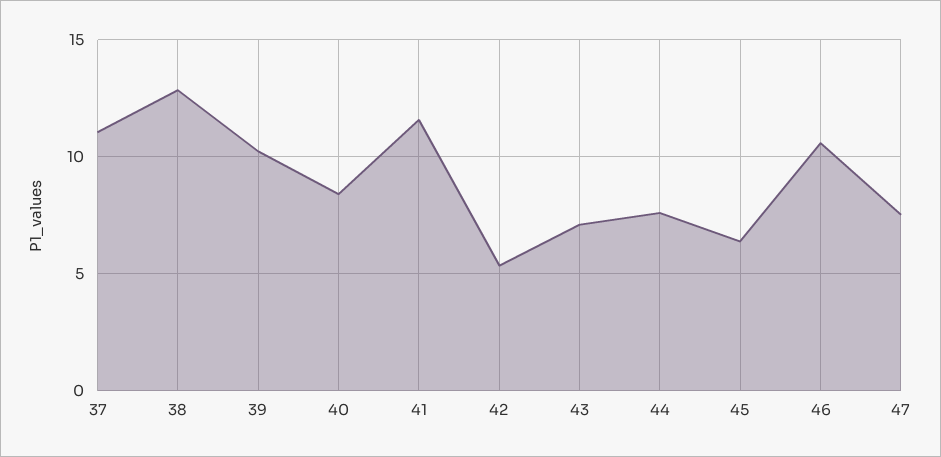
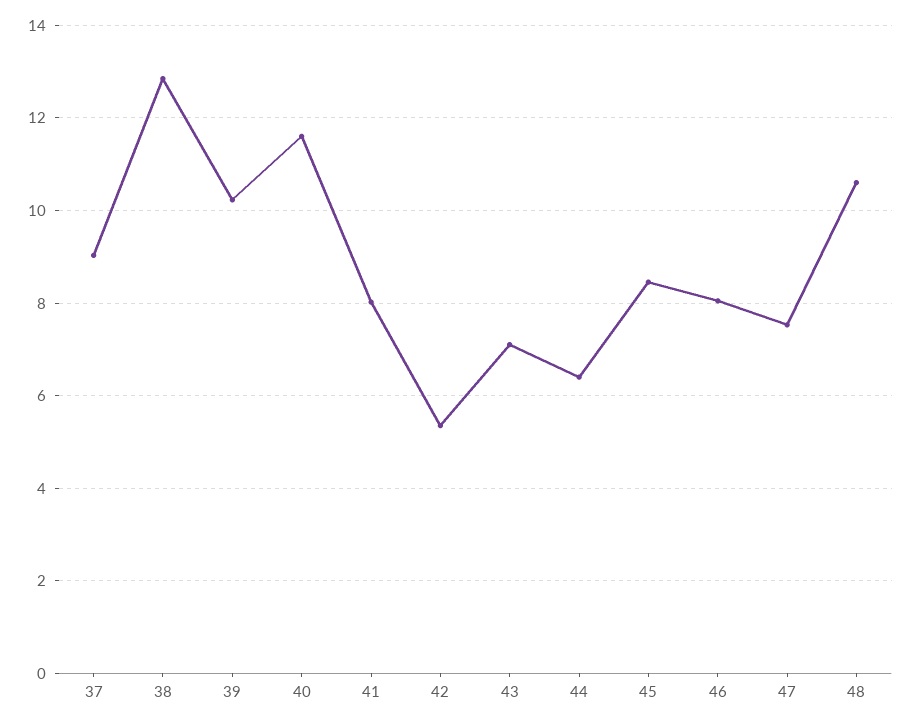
37: 11 -> 9
40: 8.5 -> 11.6
41: 11.5 -> 8
44: 7.5 -> 6.4
45: 6.5 -> 8.4
46: 10.5 -> 8
48: none -> 10.6

